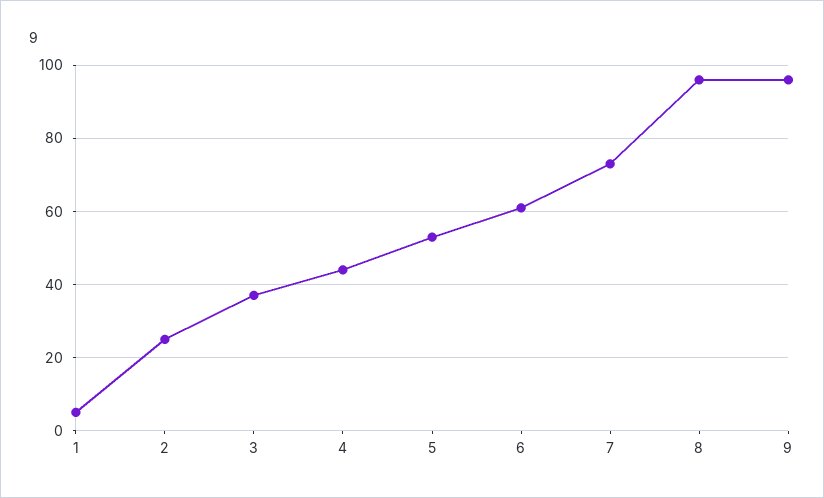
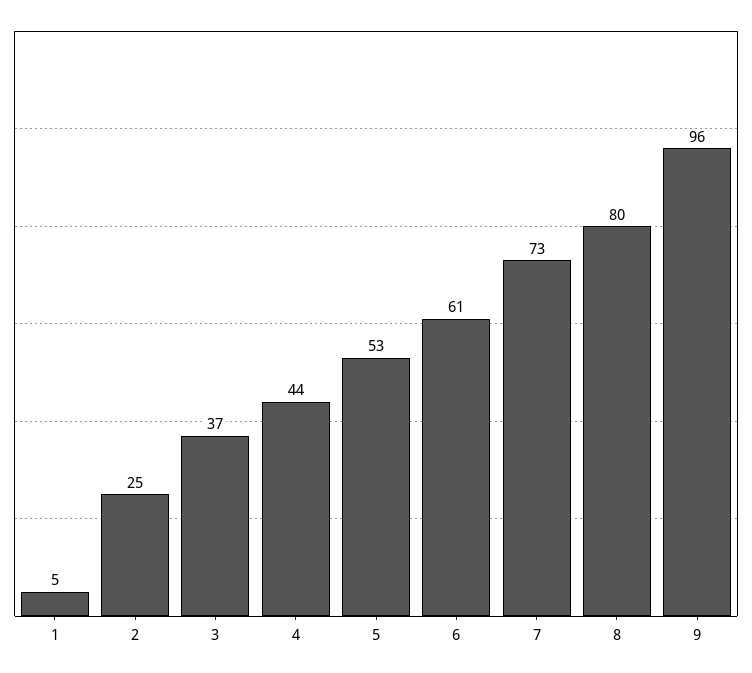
8: 95 -> 80

